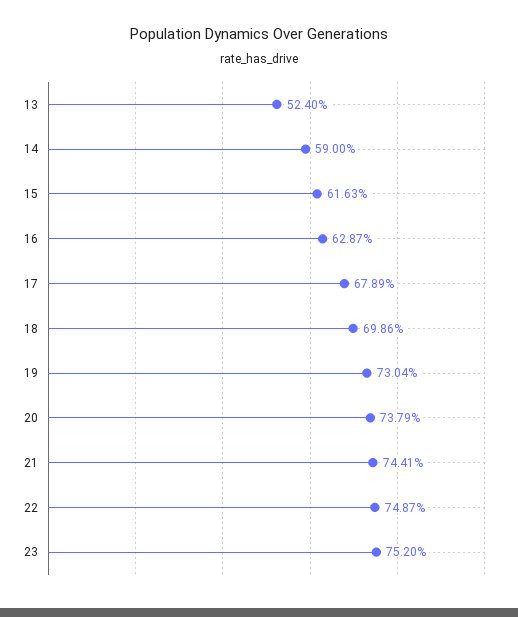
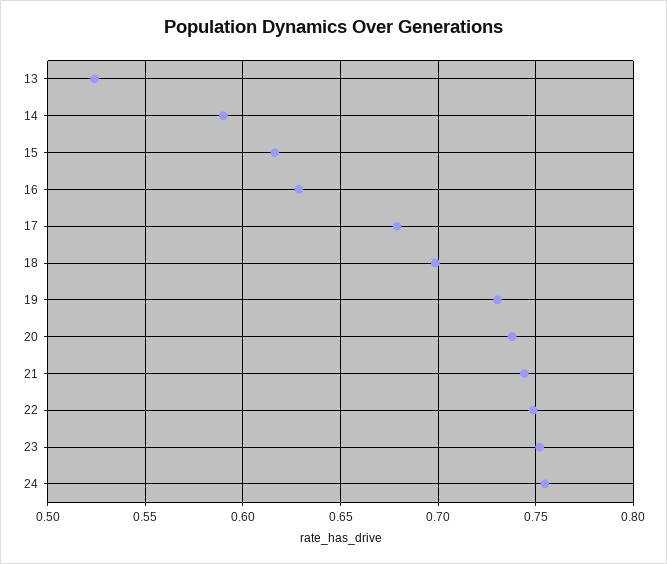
24: none -> 0.755

